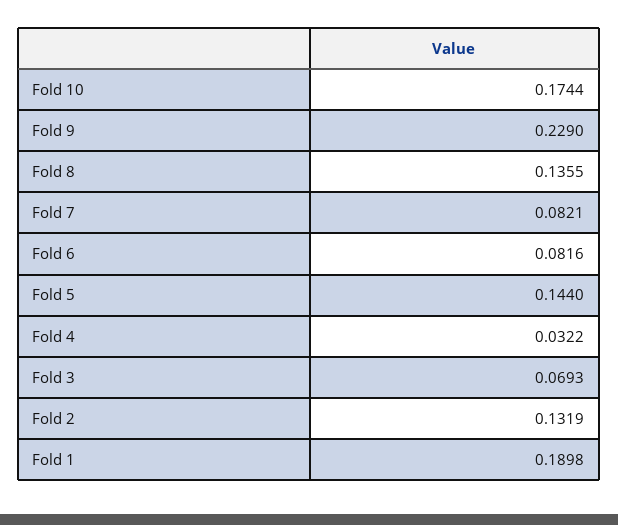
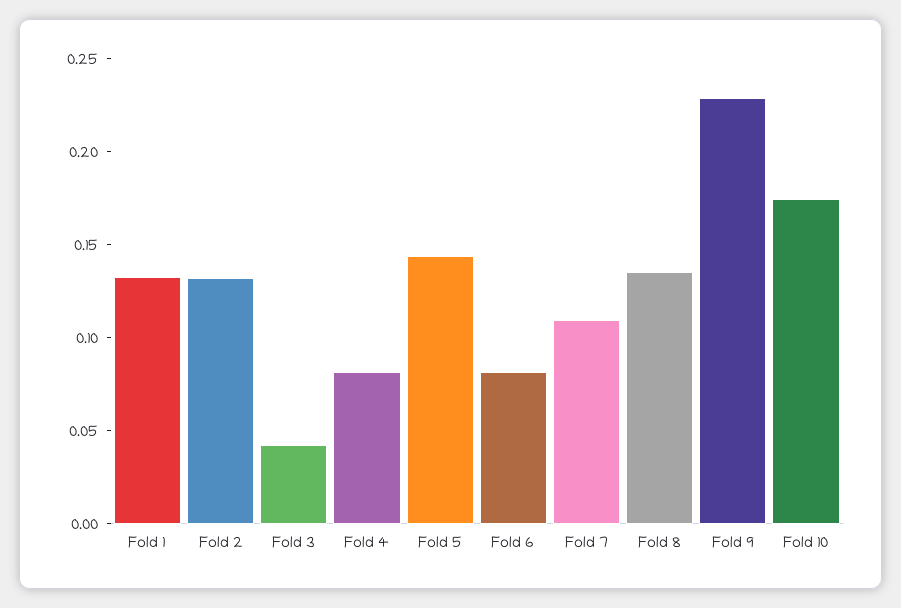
Fold 7: 0.0821 -> 0.11
Fold 4: 0.0322 -> 0.08
Fold 3: 0.0693 -> 0.04
Fold 1: 0.1898 -> 0.13

